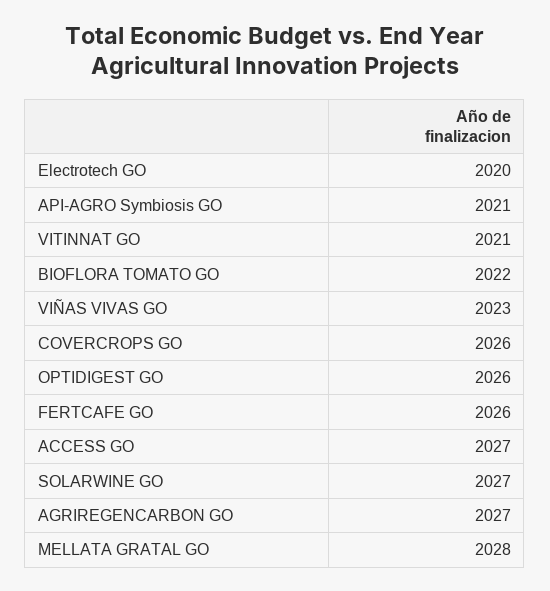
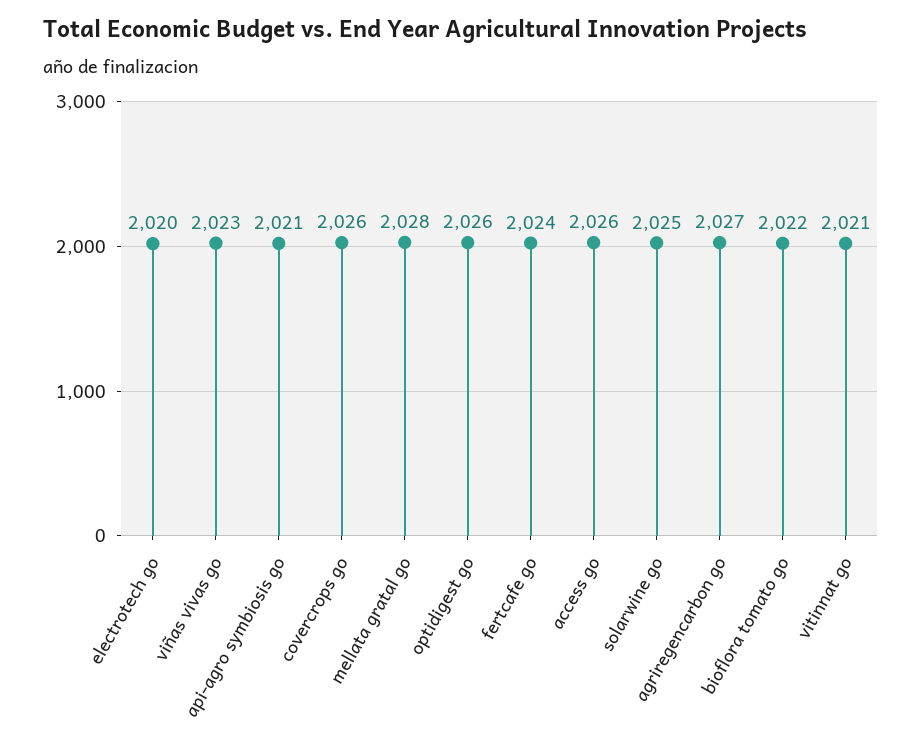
FERTCAFE GO: 2026 -> 2024
ACCESS GO: 2027 -> 2026
SOLARWINE GO: 2027 -> 2025

